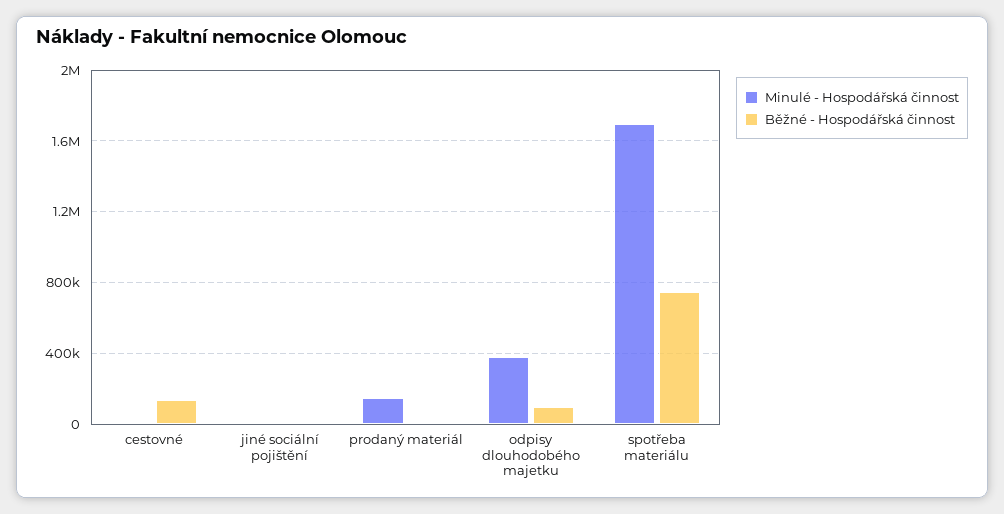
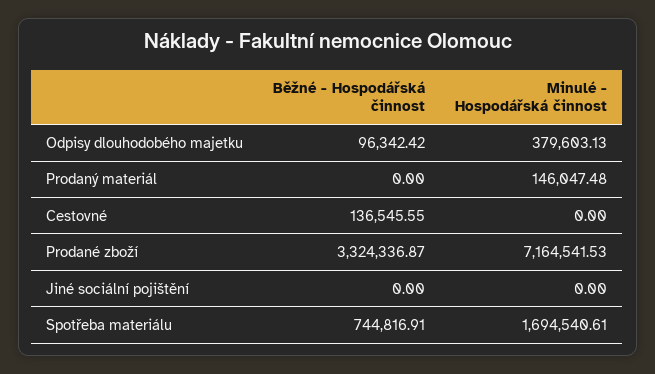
Běžné - Hospodářská činnost, Prodané zboží: none -> 3324336.87
Minulé - Hospodářská činnost, Prodané zboží: none -> 7164541.53

